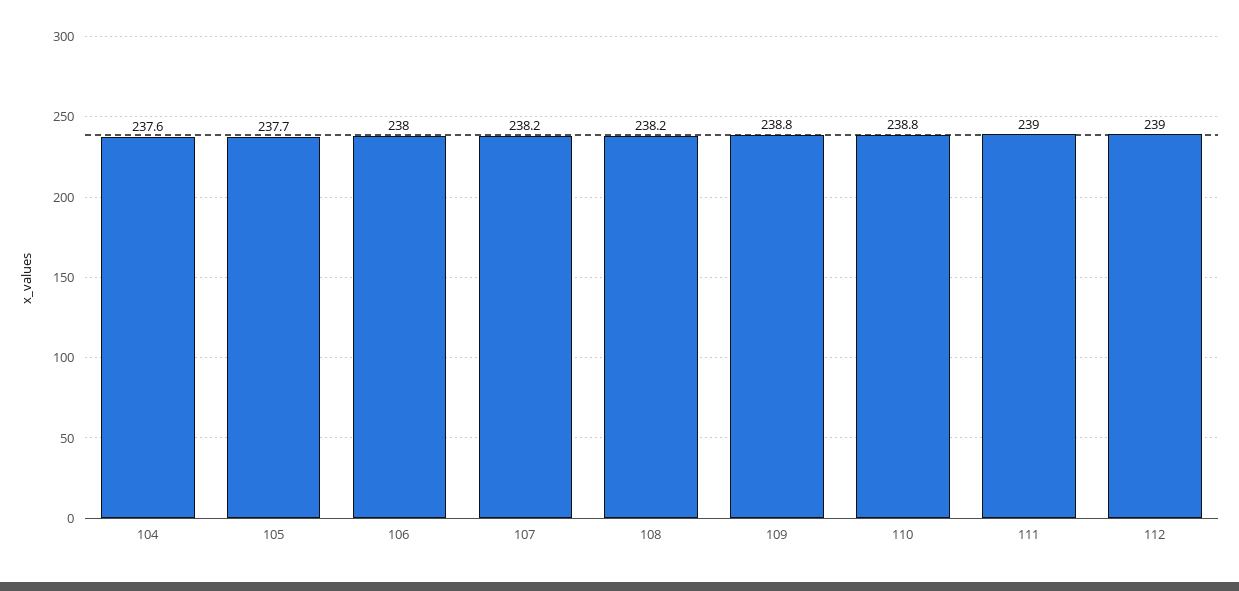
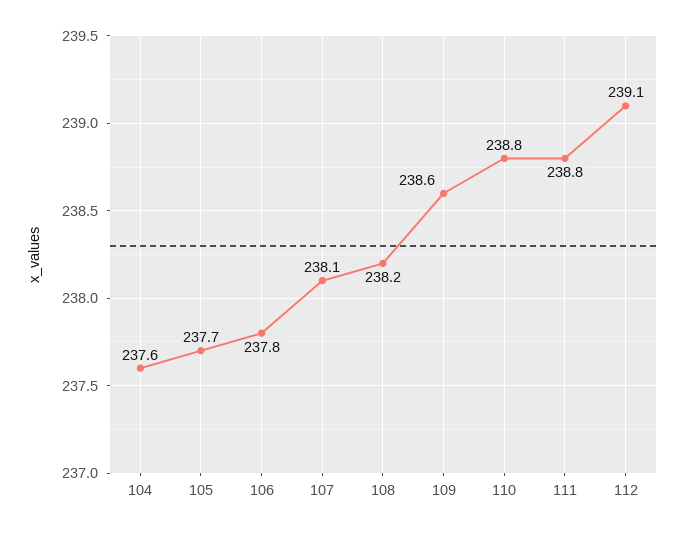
106: 238 -> 237.8
107: 238.2 -> 238.1
109: 238.8 -> 238.6
111: 239 -> 238.8
112: 239 -> 239.1

